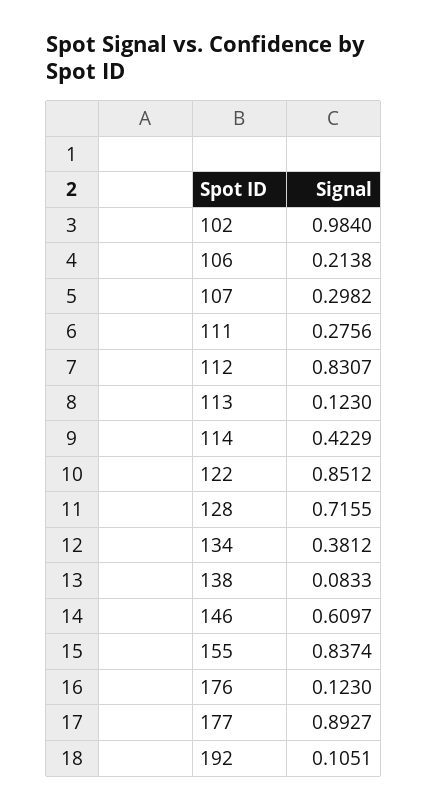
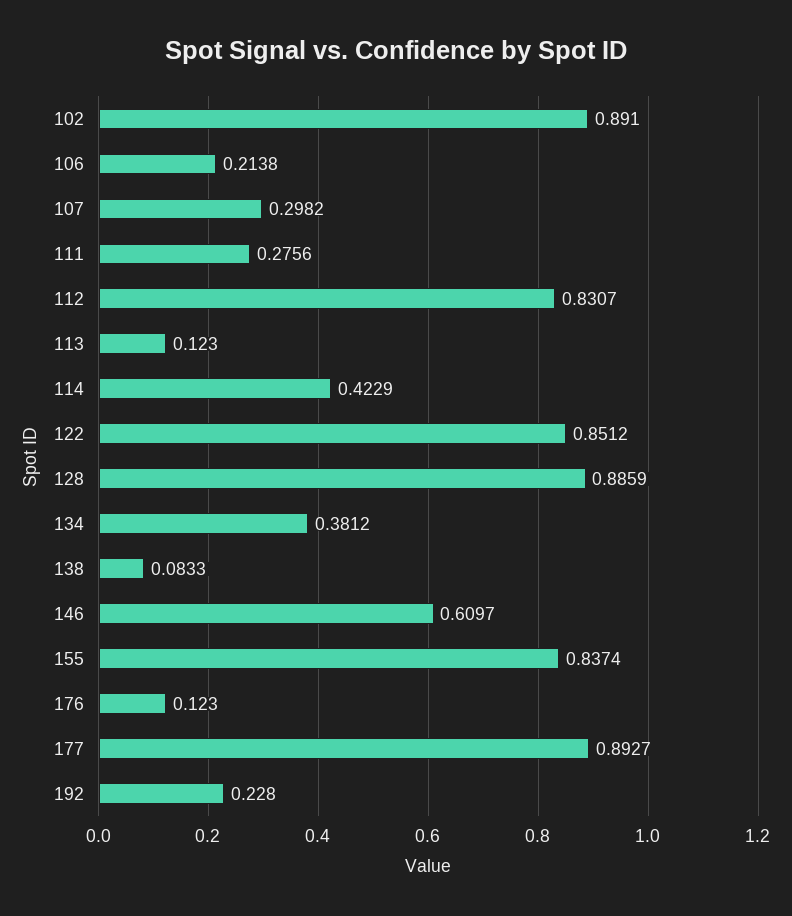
102: 0.984 -> 0.891
128: 0.7155 -> 0.8859
192: 0.1051 -> 0.228

